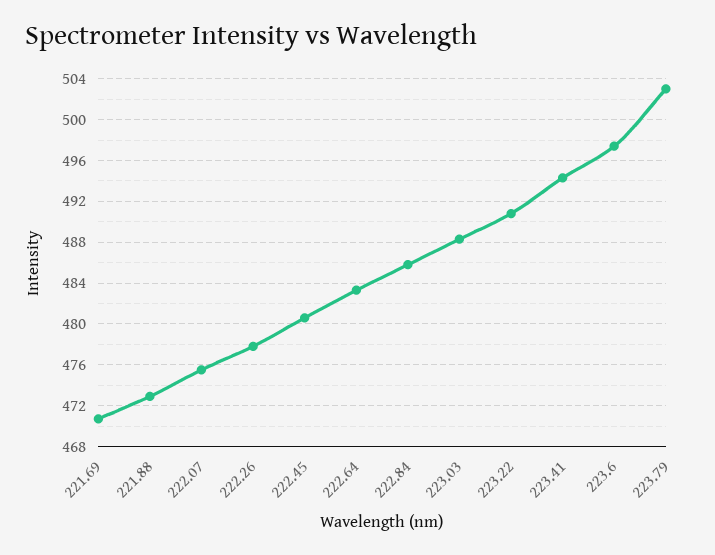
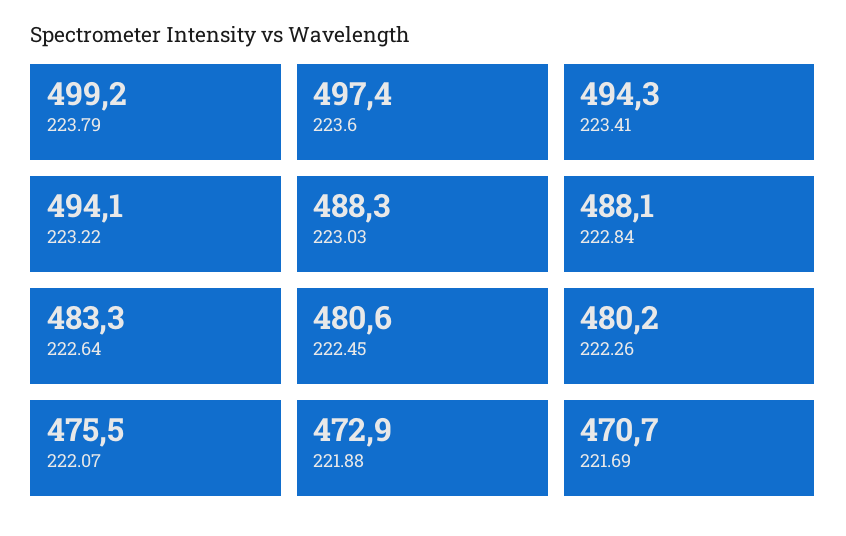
222.26: 478 -> 480.2
222.84: 486 -> 488.1
223.22: 491 -> 494.1
223.79: 503 -> 499.2

